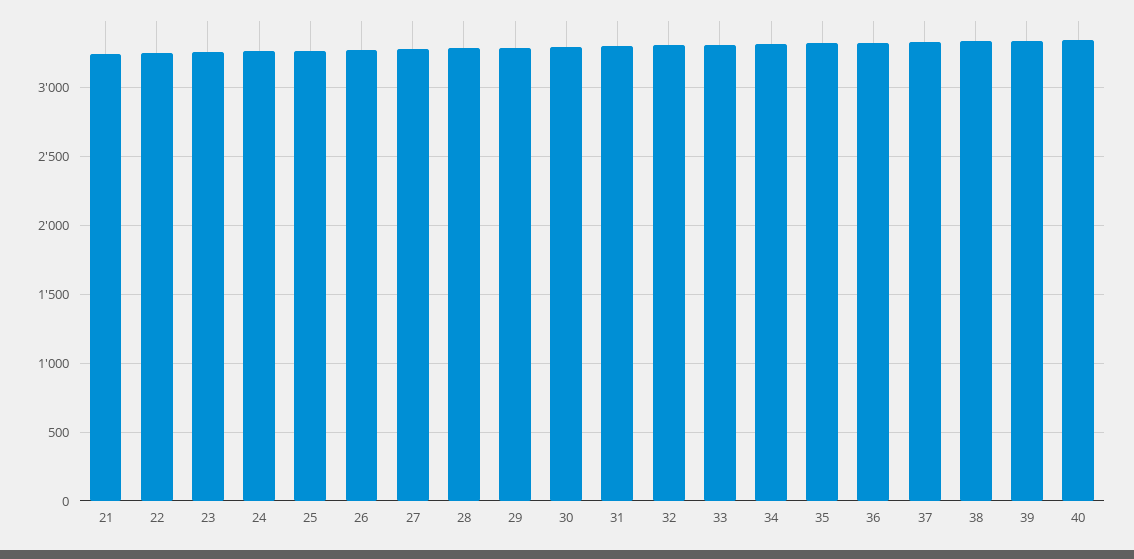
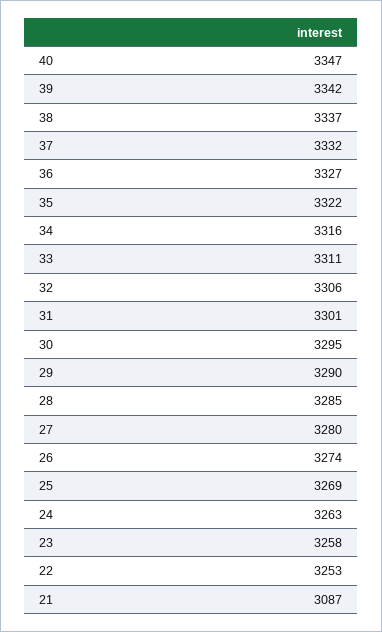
21: 3250 -> 3087

